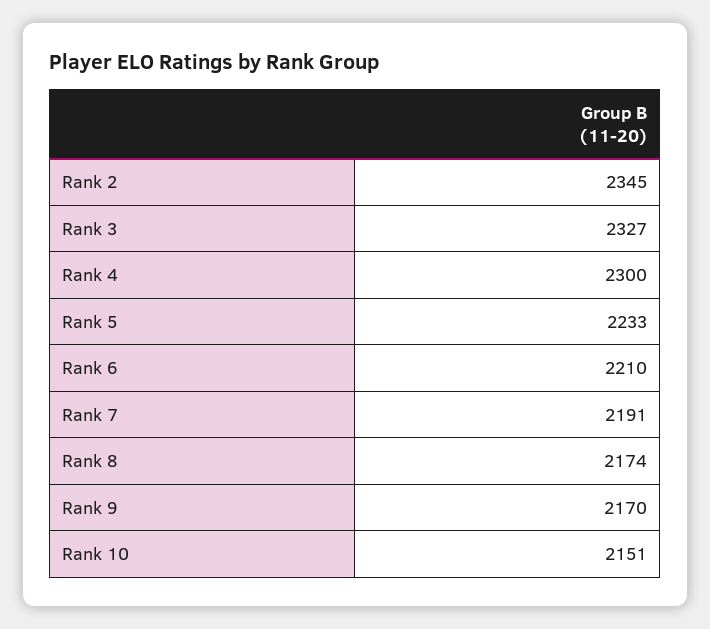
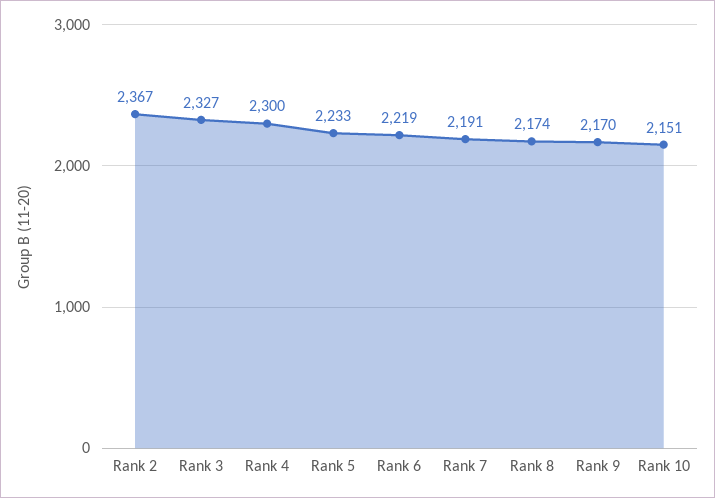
Rank 2: 2345 -> 2367
Rank 6: 2210 -> 2219

